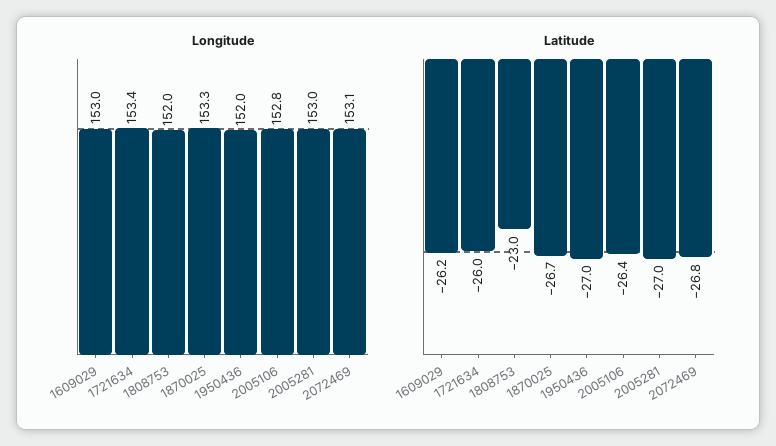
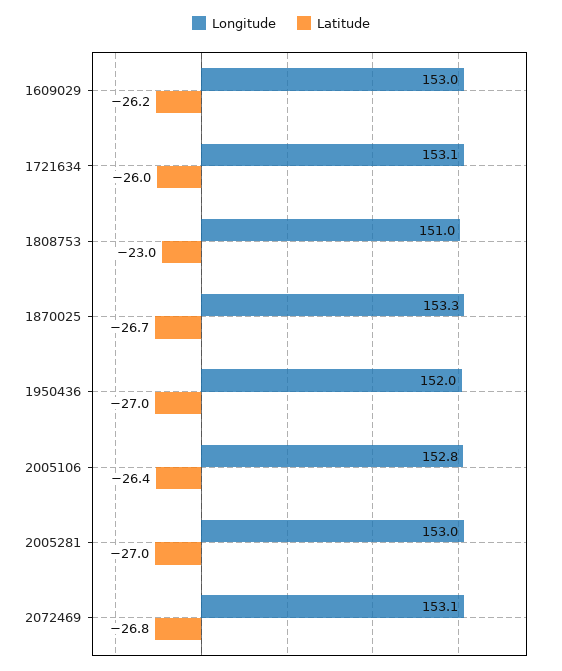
Longitude, 1721634: 153.4 -> 153.1
Longitude, 1808753: 152 -> 151

